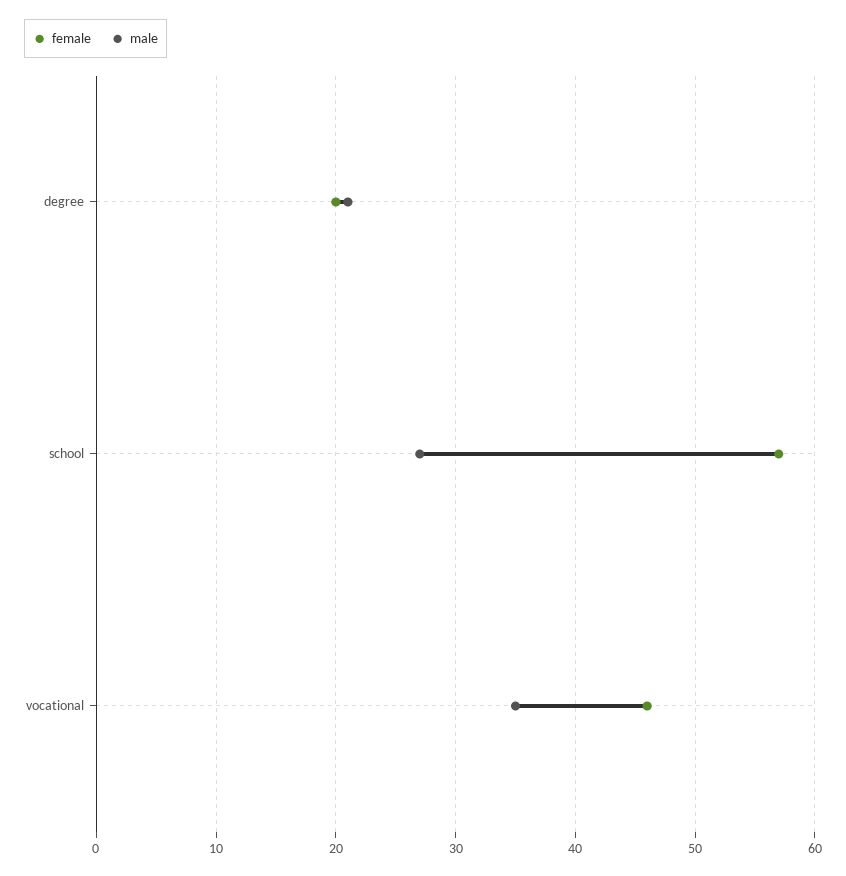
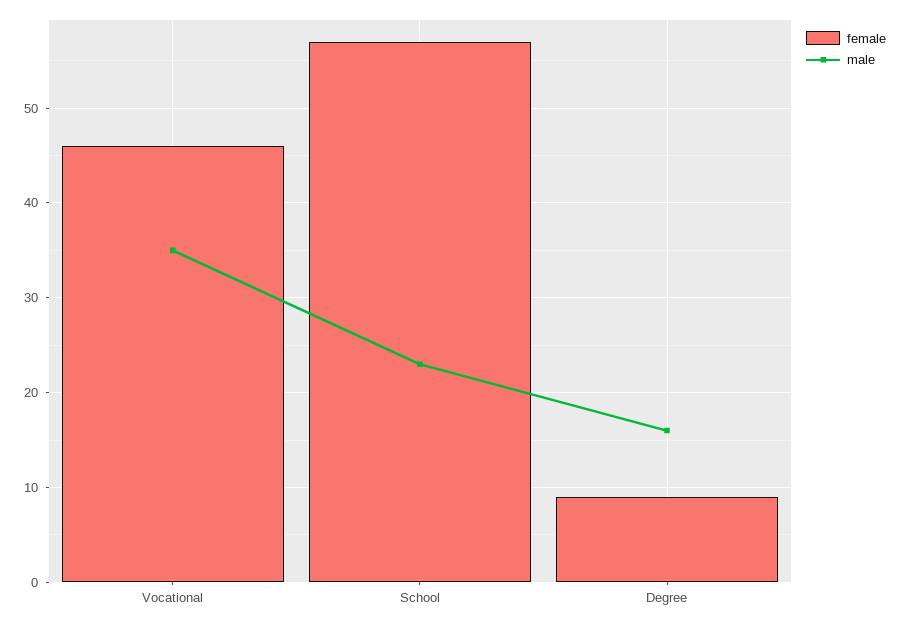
female, degree: 20 -> 9
male, degree: 21 -> 16
male, school: 27 -> 23

